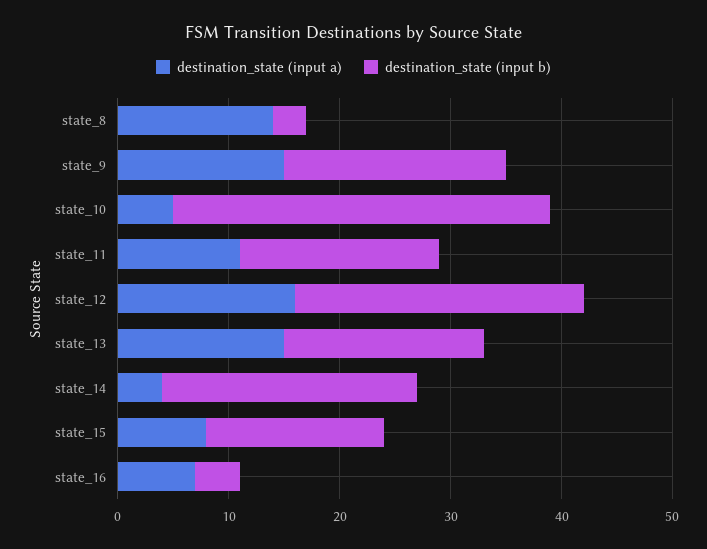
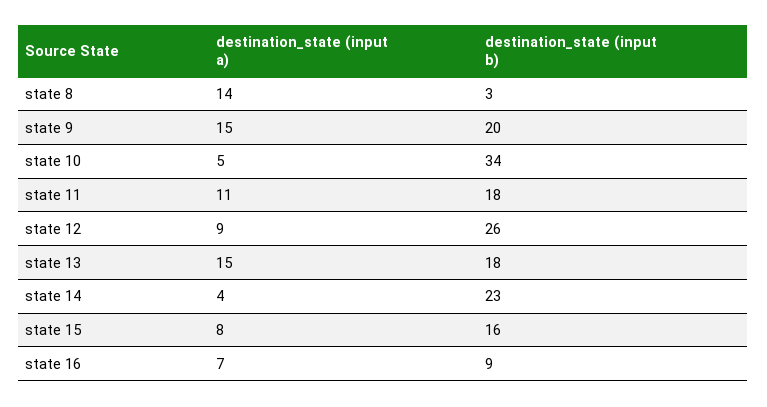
destination_state (input a), state_12: 16 -> 9
destination_state (input b), state_16: 4 -> 9

